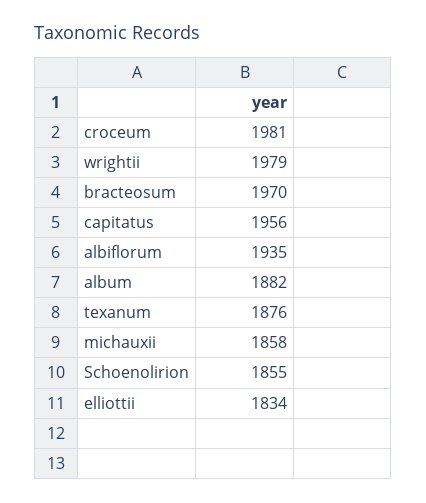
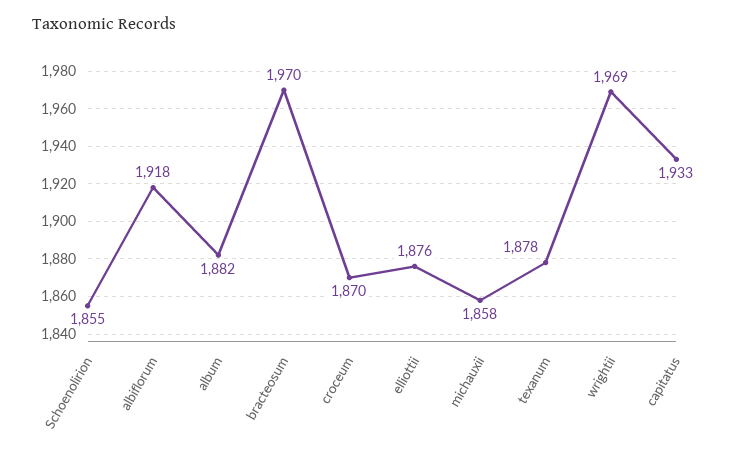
croceum: 1981 -> 1870
wrightii: 1979 -> 1969
capitatus: 1956 -> 1933
albiflorum: 1935 -> 1918
texanum: 1876 -> 1878
elliottii: 1834 -> 1876

